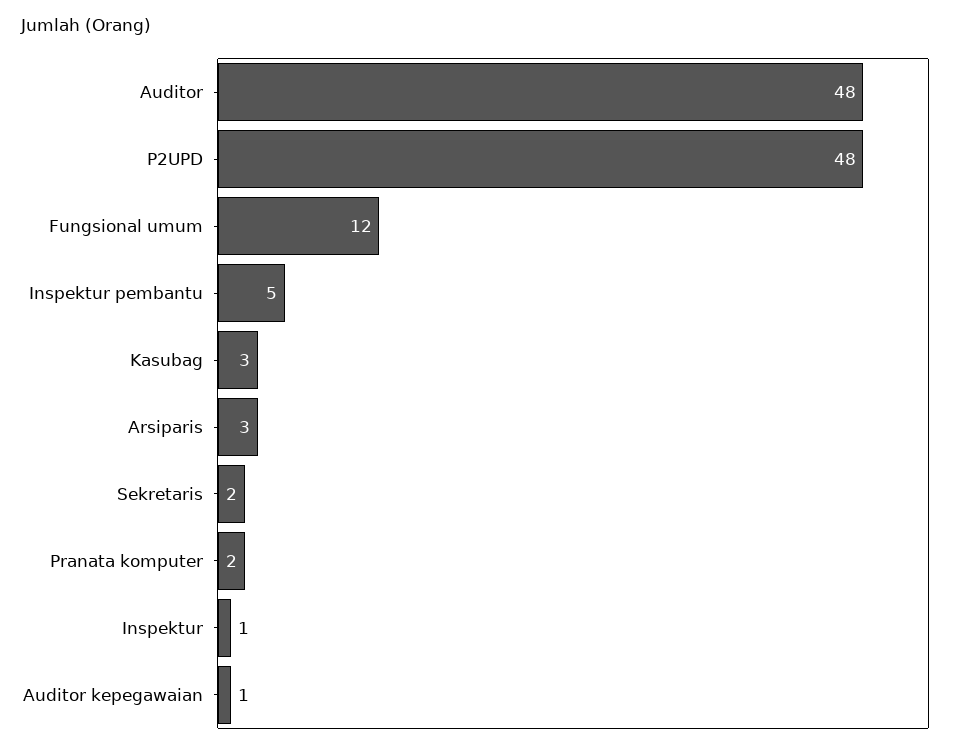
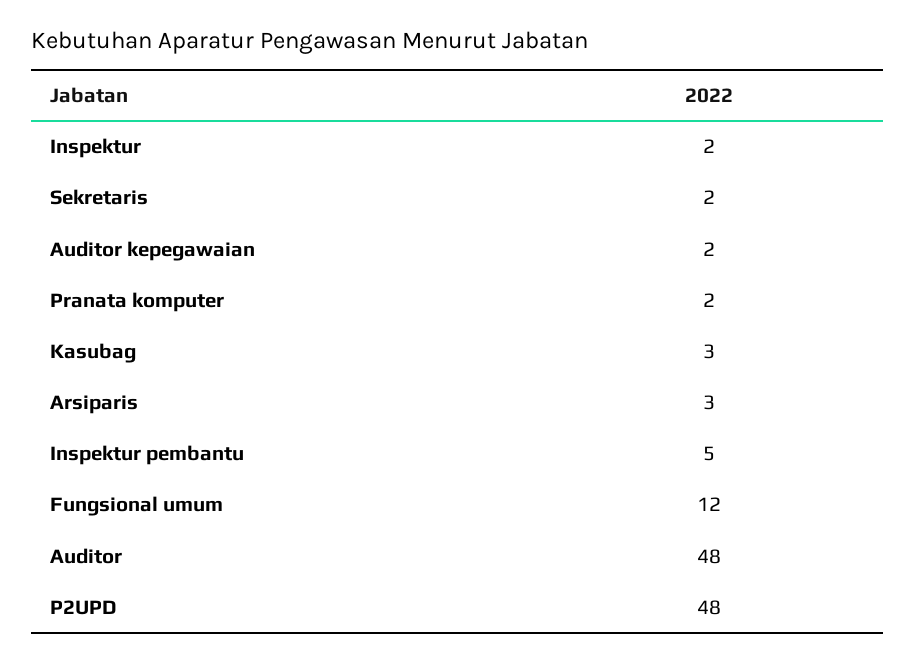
Inspektur: 1 -> 2
Auditor kepegawaian: 1 -> 2

